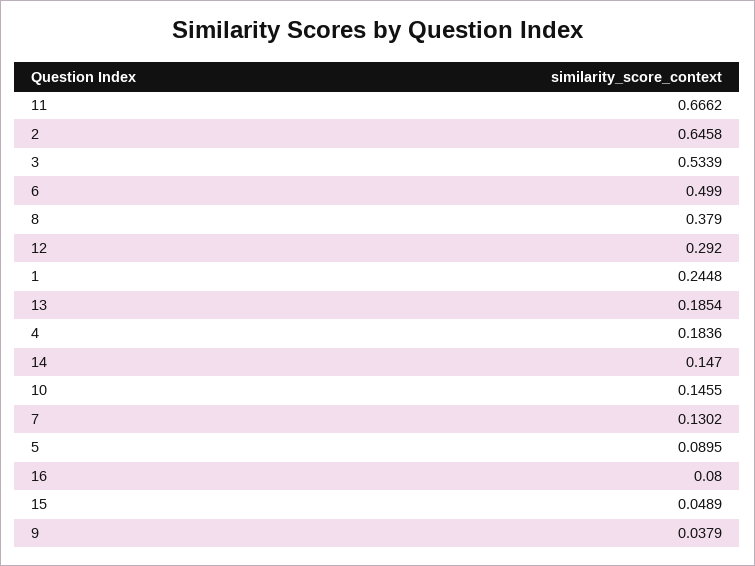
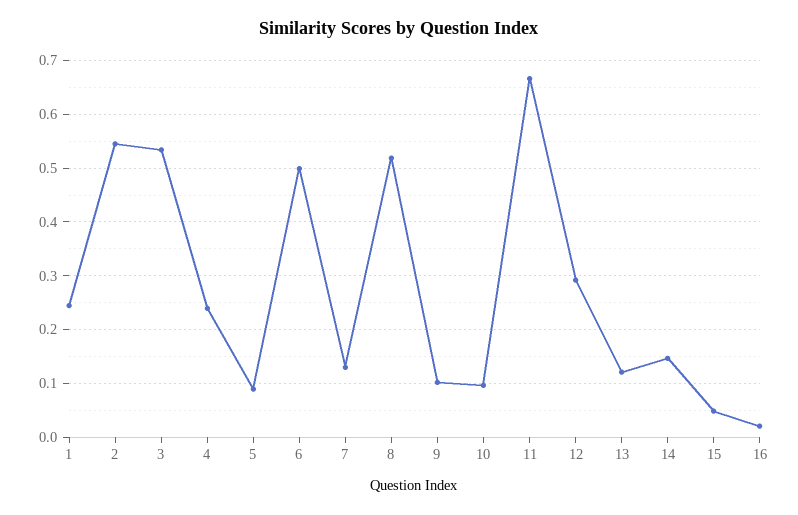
2: 0.6458 -> 0.54
8: 0.379 -> 0.52
13: 0.1854 -> 0.12
4: 0.1836 -> 0.24
10: 0.1455 -> 0.1
16: 0.08 -> 0.02
9: 0.0379 -> 0.1

